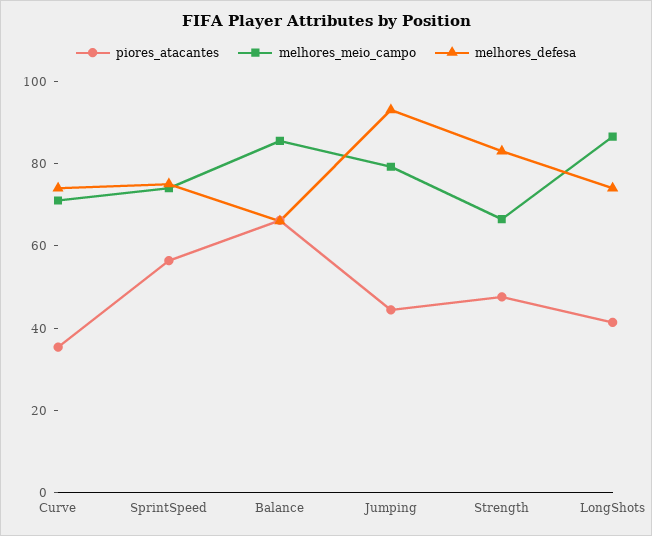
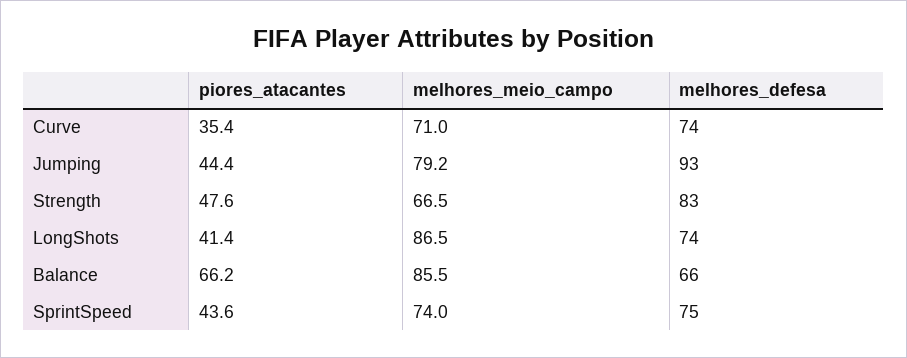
piores_atacantes, SprintSpeed: 55 -> 43.6

